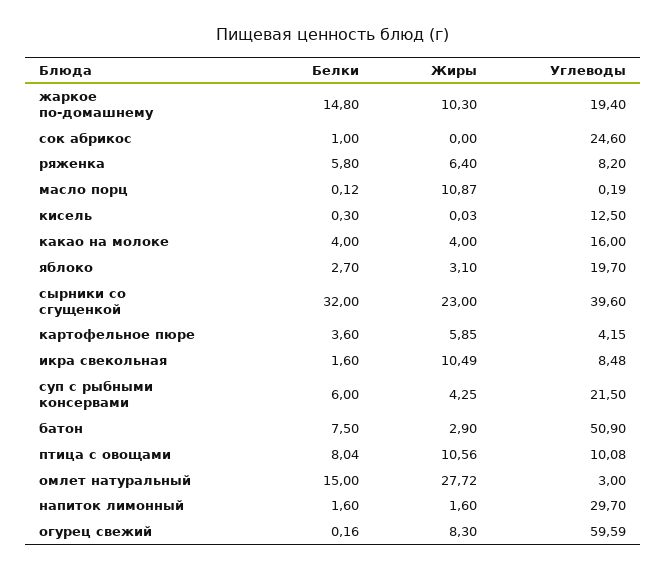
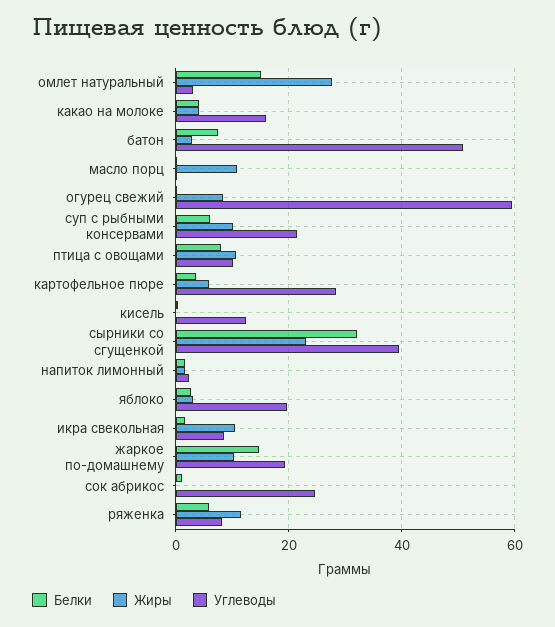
Жиры, ряженка: 6.4 -> 12
Углеводы, картофельное пюре: 4.15 -> 28
Жиры, суп с рыбными консервами: 4.25 -> 10
Углеводы, напиток лимонный: 29.7 -> 2

